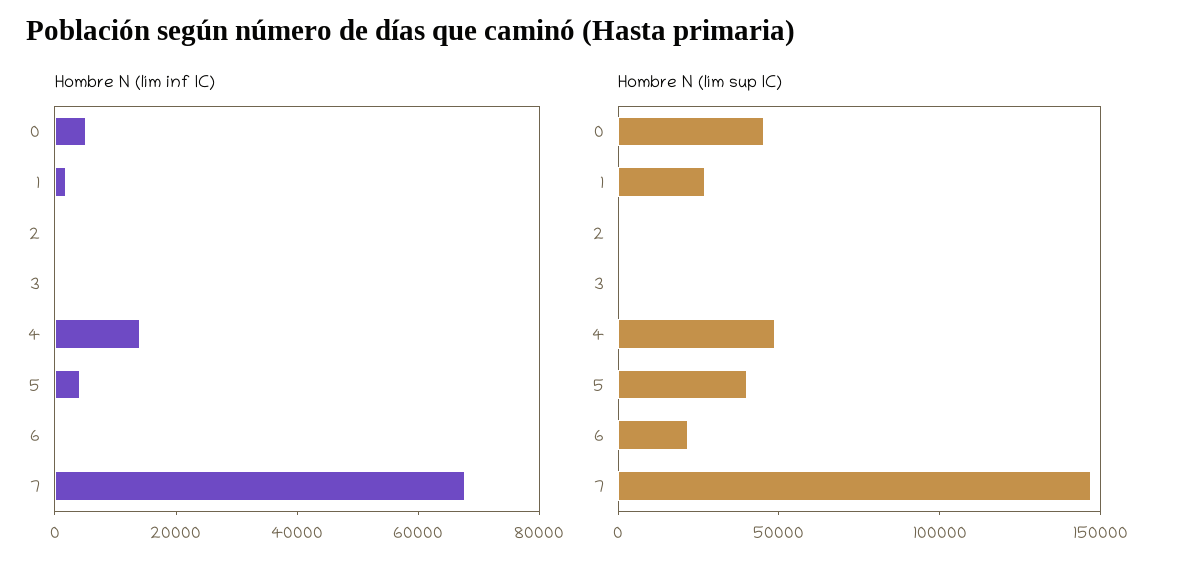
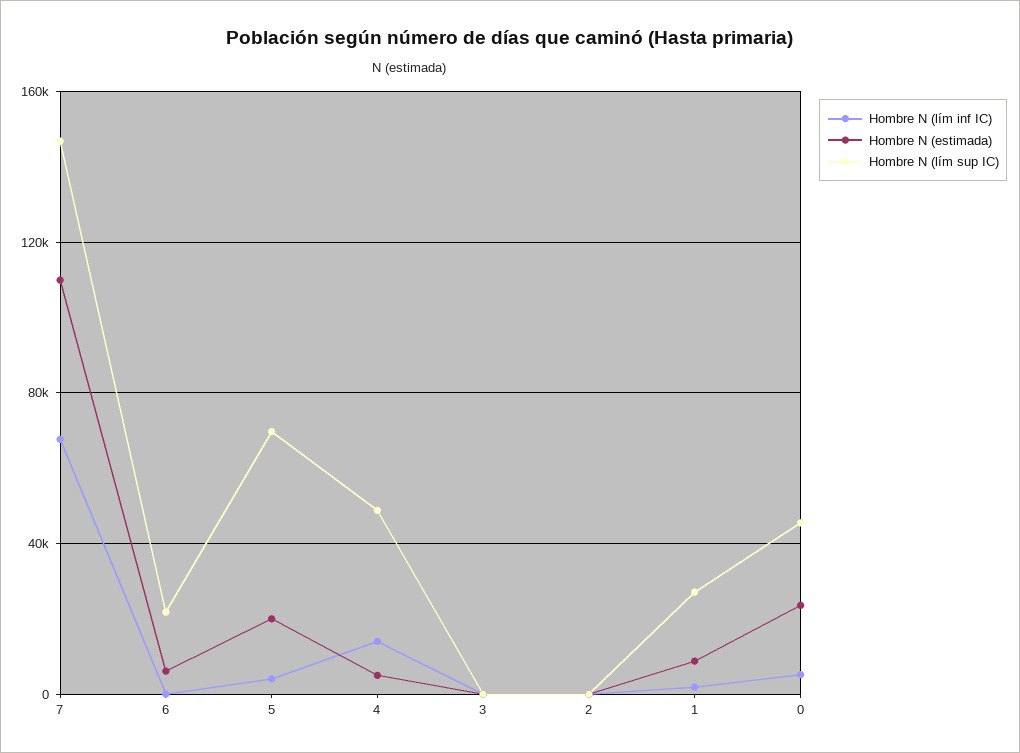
Hombre N (lím sup IC), 5: 40000 -> 70000
Hombre N (estimada), 7: none -> 110000
Hombre N (estimada), 6: none -> 5000
Hombre N (estimada), 5: none -> 20000
Hombre N (estimada), 4: none -> 5000
Hombre N (estimada), 3: none -> 0
Hombre N (estimada), 2: none -> 0
Hombre N (estimada), 1: none -> 10000
Hombre N (estimada), 0: none -> 25000

